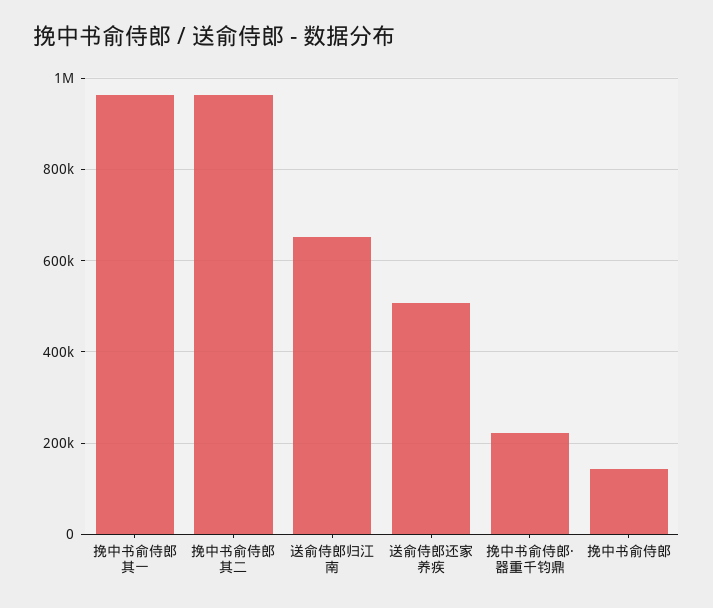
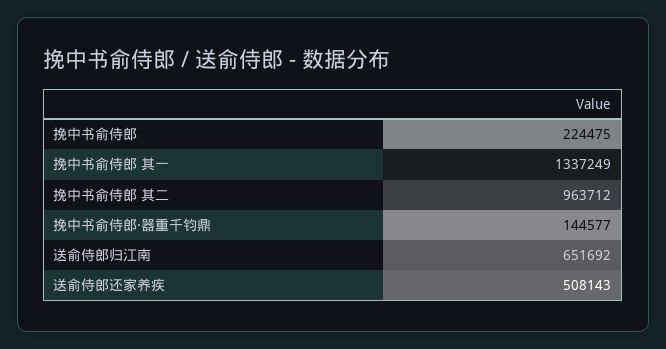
挽中书俞侍郎 其一: 960000 -> 1337249
挽中书俞侍郎·器重千钧鼎: 220000 -> 144577
挽中书俞侍郎: 140000 -> 224475

